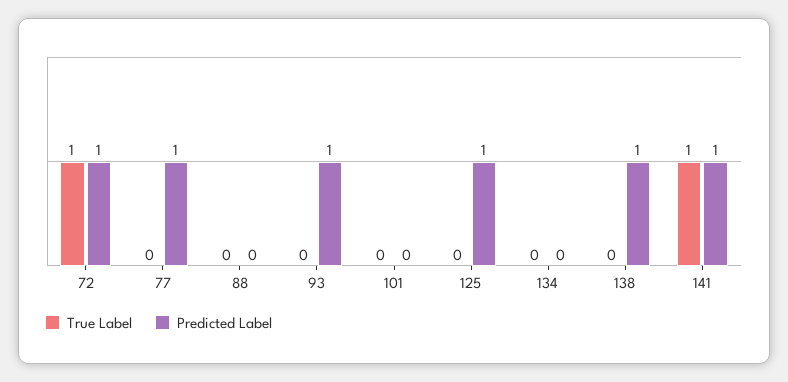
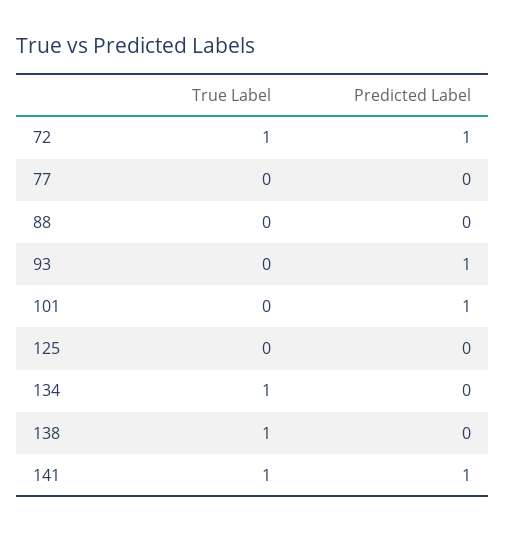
Predicted Label, 77: 1 -> 0
Predicted Label, 101: 0 -> 1
Predicted Label, 125: 1 -> 0
True Label, 134: 0 -> 1
True Label, 138: 0 -> 1
Predicted Label, 138: 1 -> 0

